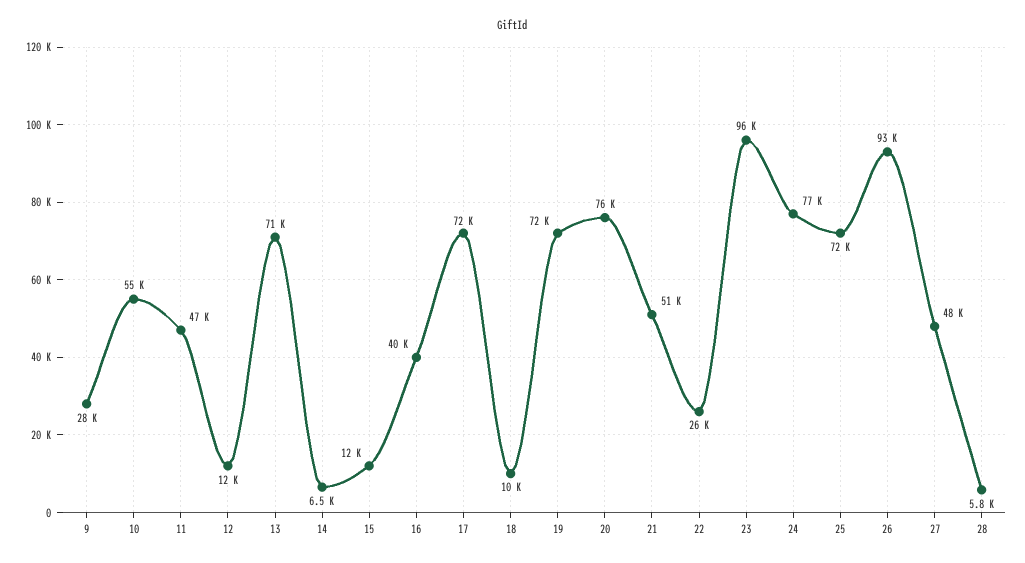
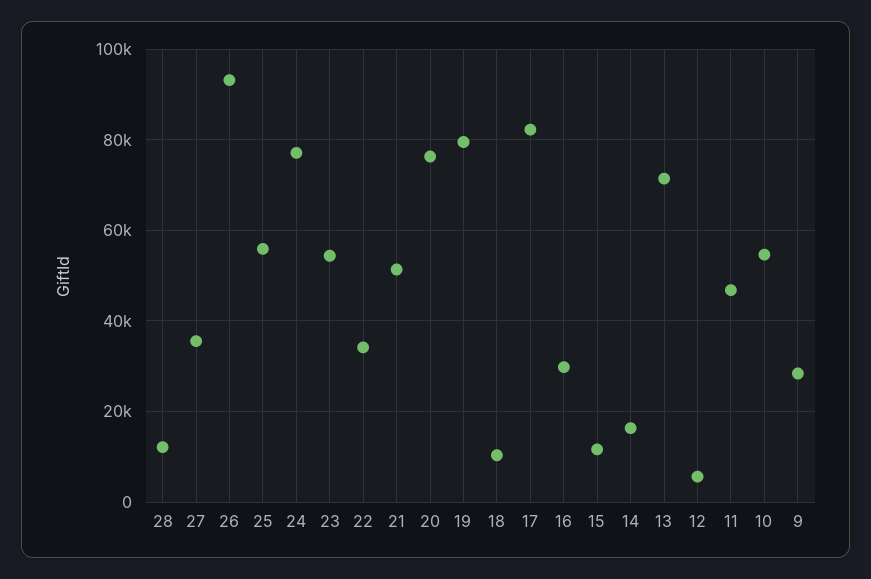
12: 12000 -> 6000
14: 6500 -> 16000
16: 40000 -> 30000
17: 72000 -> 82000
19: 72000 -> 80000
22: 26000 -> 34000
23: 96000 -> 54000
25: 72000 -> 56000
27: 48000 -> 36000
28: 5800 -> 12000

